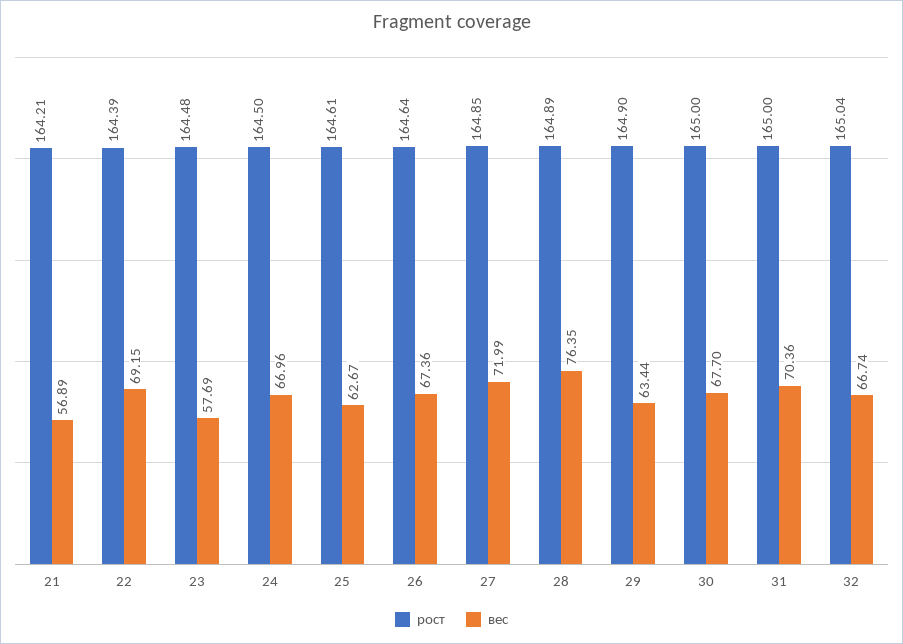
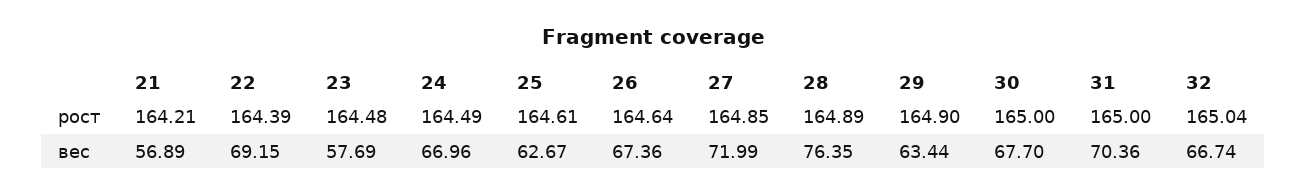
рост, 24: 164.5 -> 164.49

